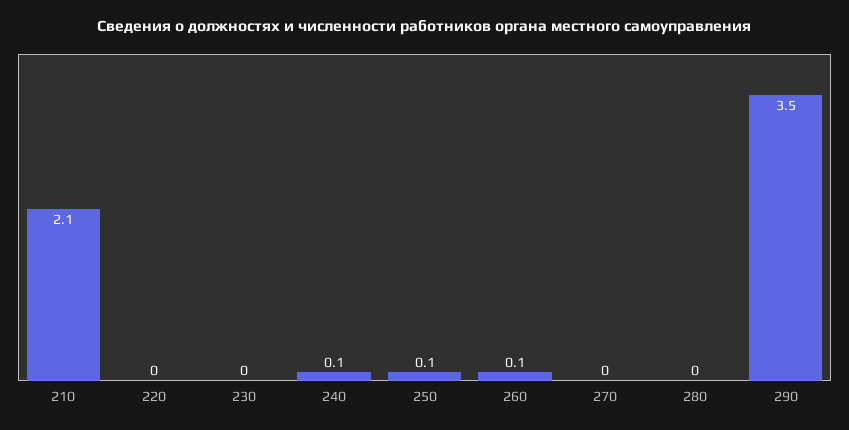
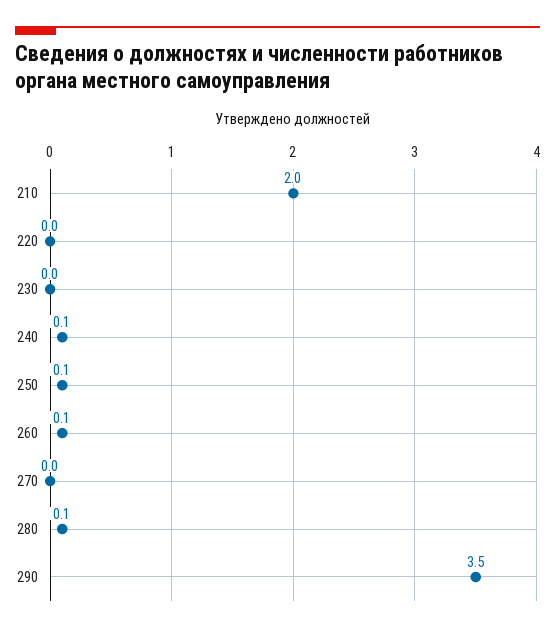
210: 2.1 -> 2
280: 0 -> 0.1

